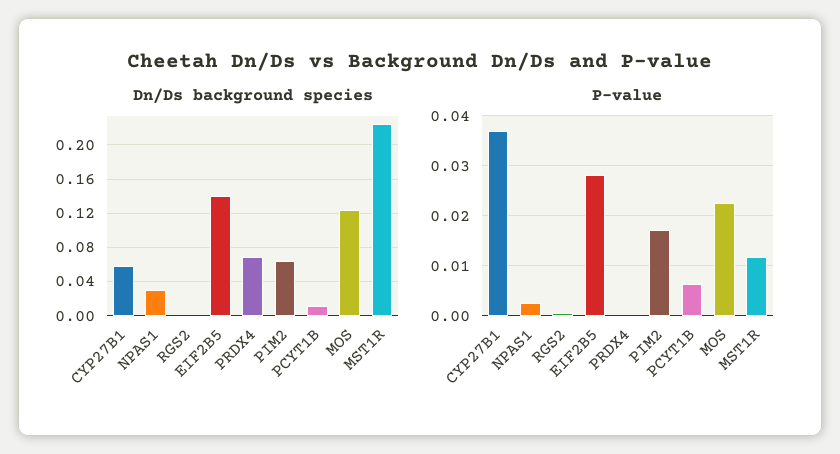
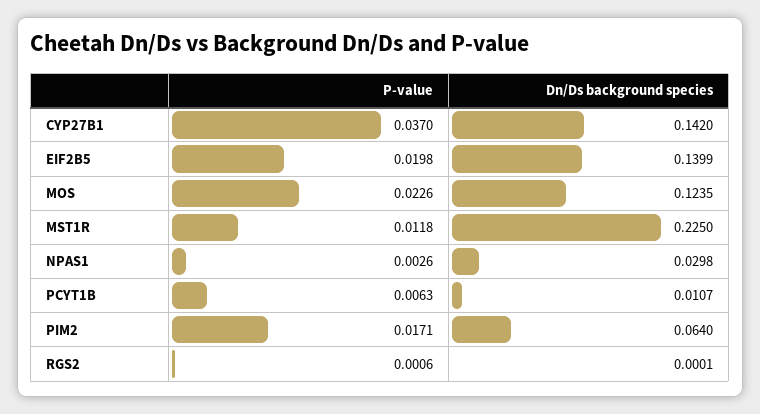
Dn/Ds background species, CYP27B1: 0.06 -> 0.142
Dn/Ds background species, PRDX4: 0.07 -> none
P-value, EIF2B5: 0.028 -> 0.0198
P-value, PRDX4: 0 -> none

